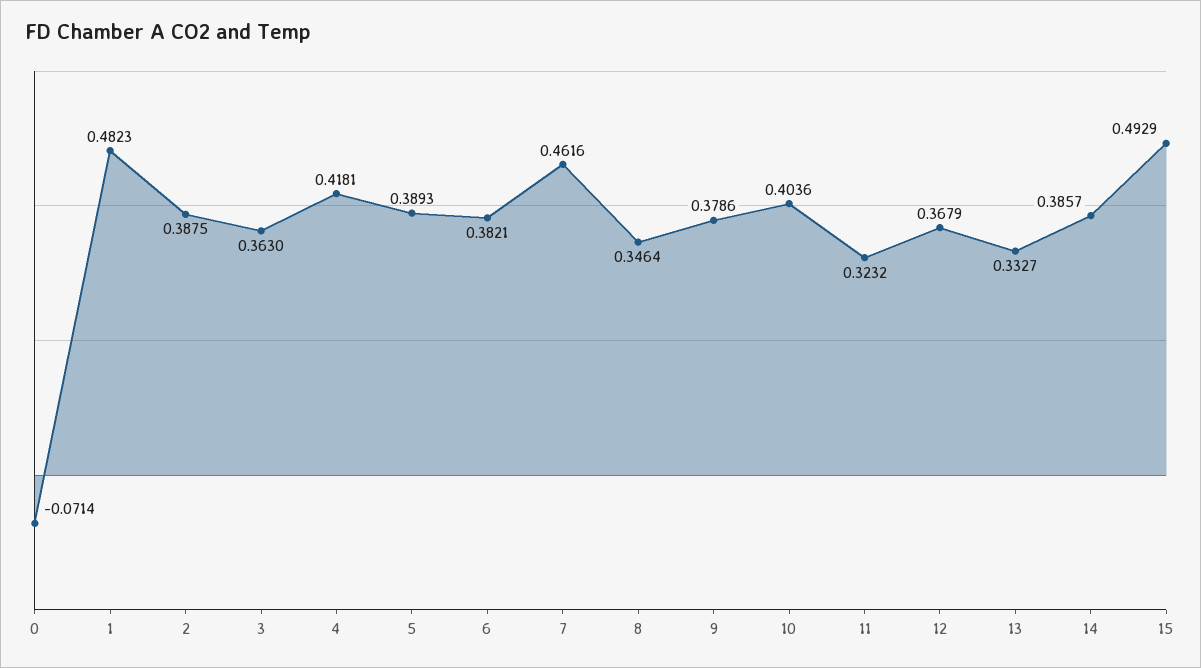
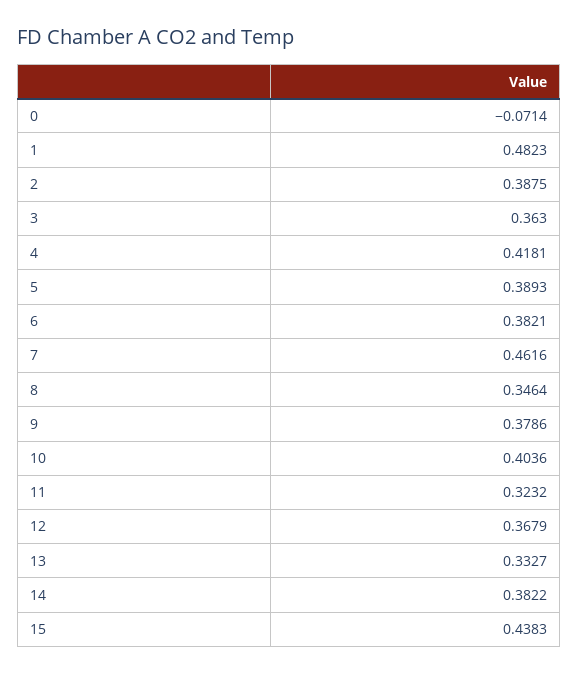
14: 0.3857 -> 0.3822
15: 0.4929 -> 0.4383

